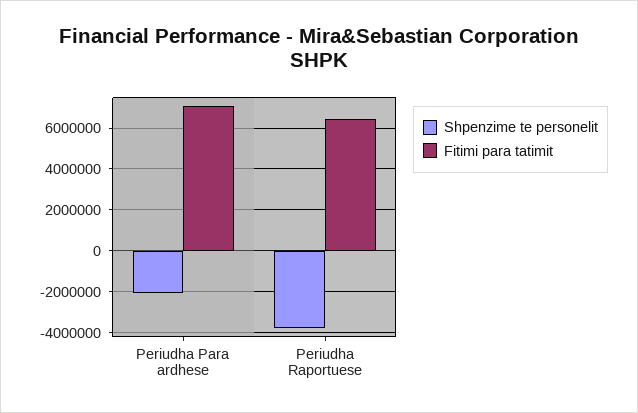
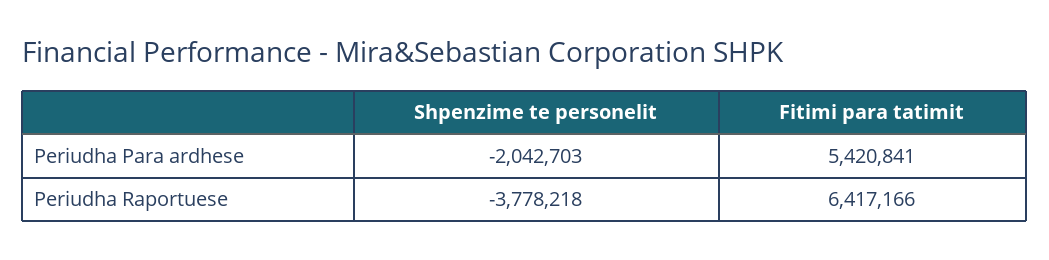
Fitimi para tatimit, Periudha Para ardhese: 7000000 -> 5420841

